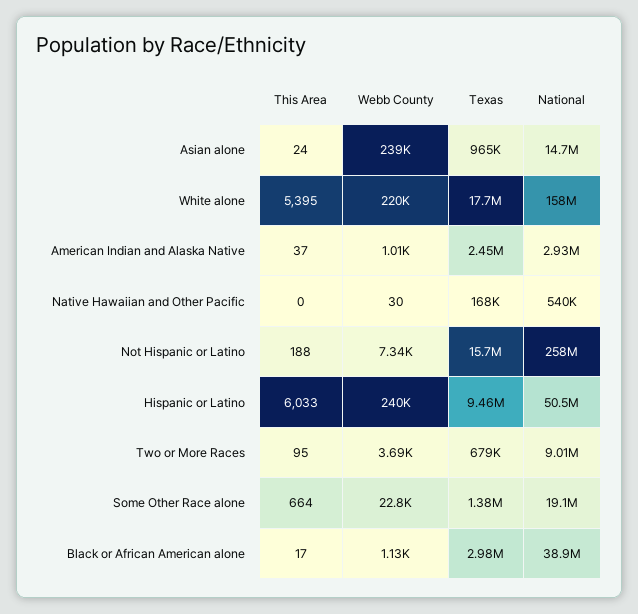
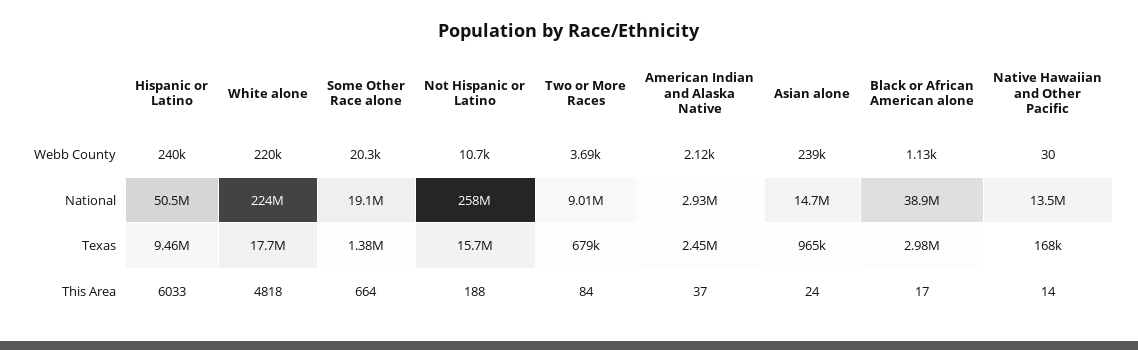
This Area, White alone: 5395 -> 4818
National, White alone: 158000000 -> 224000000
Webb County, American Indian and Alaska Native: 1010 -> 2120
This Area, Native Hawaiian and Other Pacific: 0 -> 14
National, Native Hawaiian and Other Pacific: 540000 -> 13500000
Webb County, Not Hispanic or Latino: 7340 -> 10700
This Area, Two or More Races: 95 -> 84
Webb County, Some Other Race alone: 22800 -> 20300

